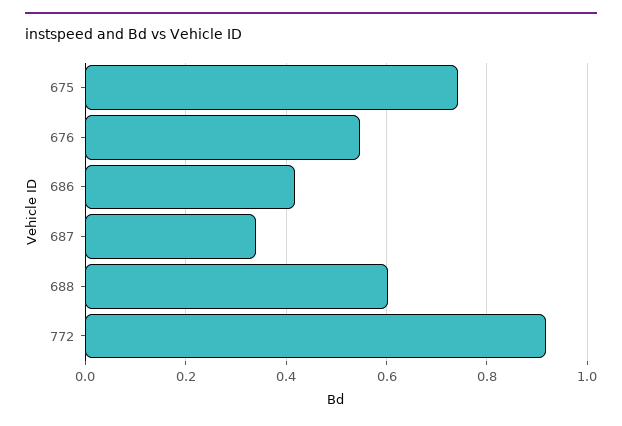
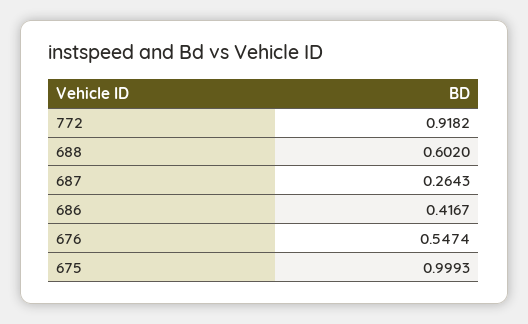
675: 0.74 -> 0.9993
687: 0.34 -> 0.2643

